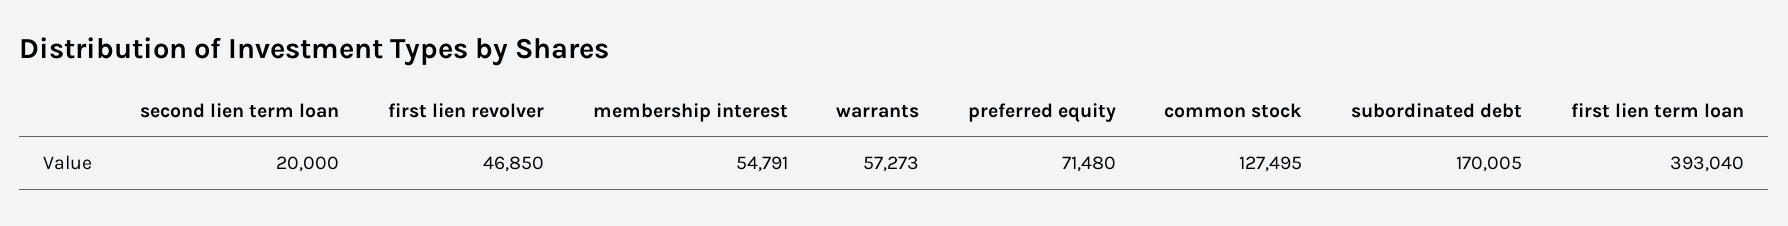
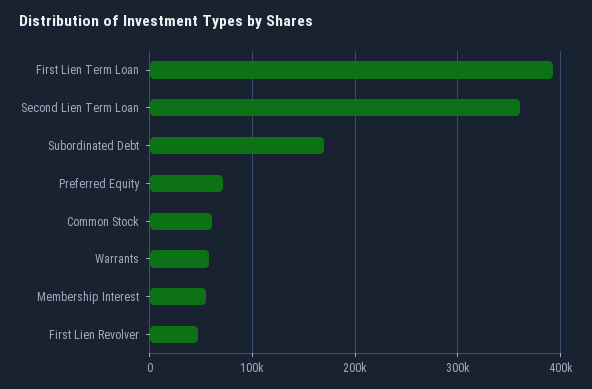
second lien term loan: 20000 -> 360000
common stock: 127495 -> 60000

